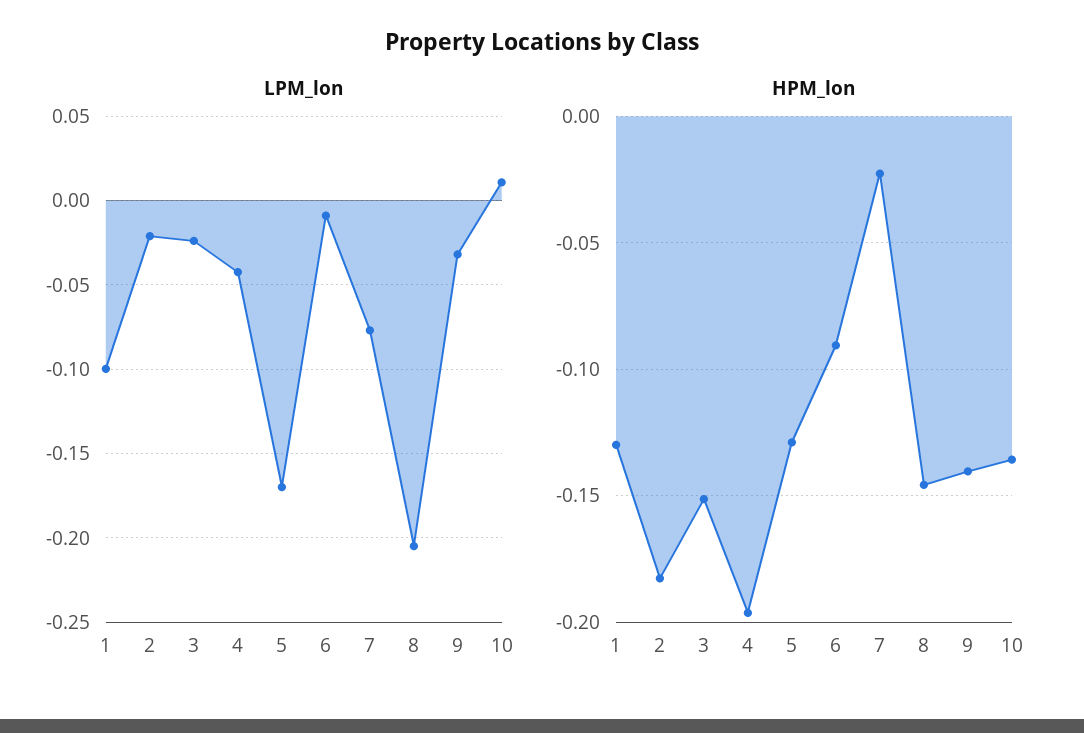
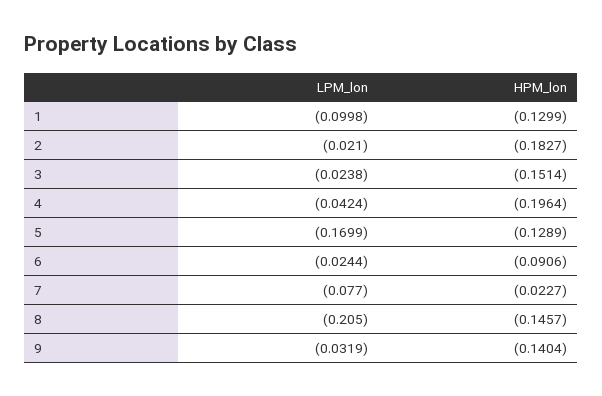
LPM_lon, 6: -0.01 -> -0.0244
LPM_lon, 10: 0.01 -> none
HPM_lon, 10: -0.135 -> none

